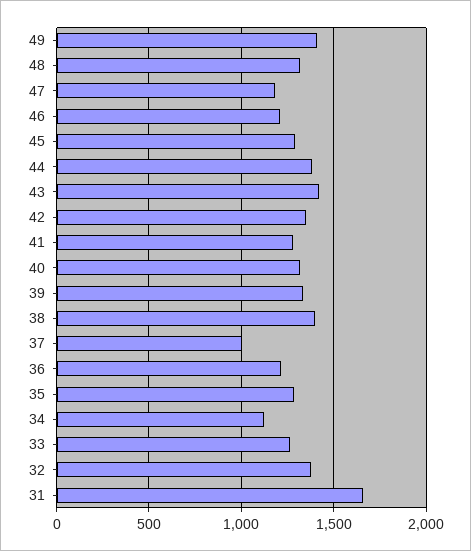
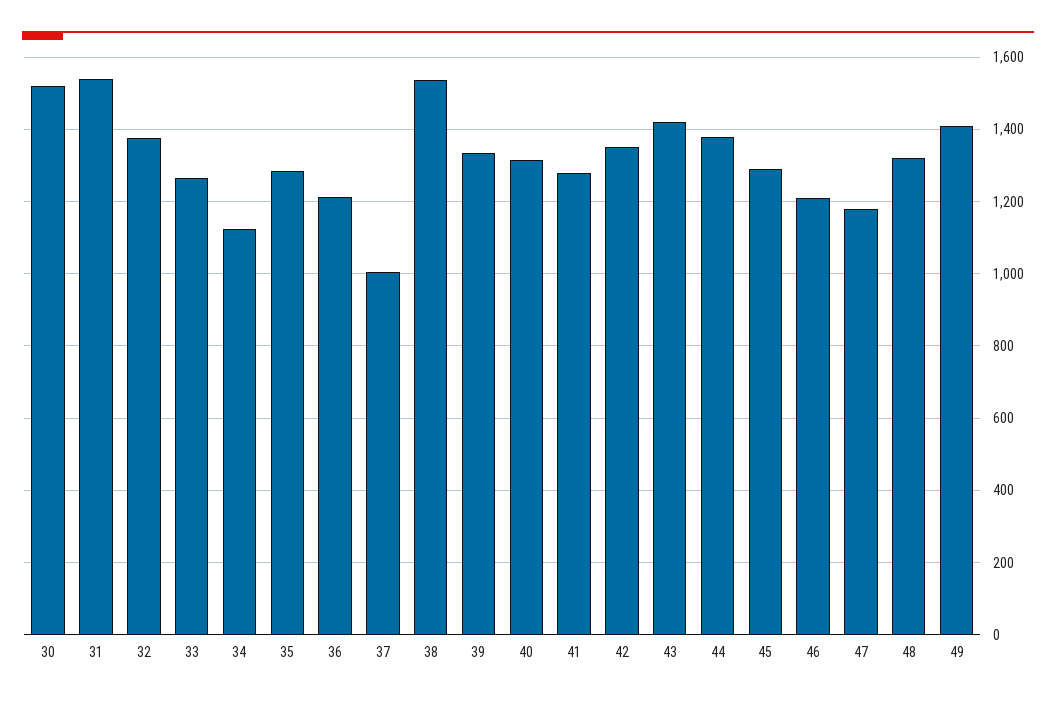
38: 1400 -> 1540
31: 1650 -> 1540
30: none -> 1520

